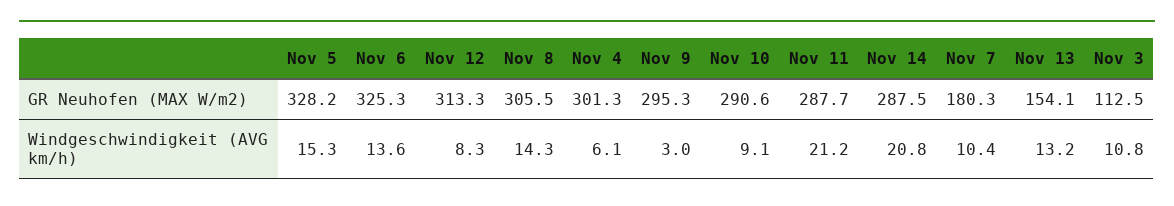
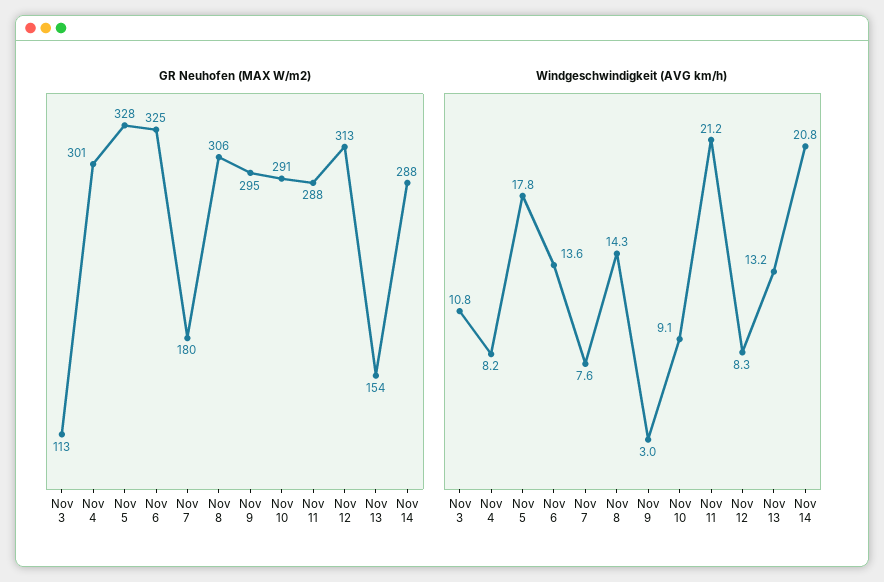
Windgeschwindigkeit (AVG km/h), Nov 5: 15.3 -> 17.8
Windgeschwindigkeit (AVG km/h), Nov 4: 6.1 -> 8.2
Windgeschwindigkeit (AVG km/h), Nov 7: 10.4 -> 7.6

